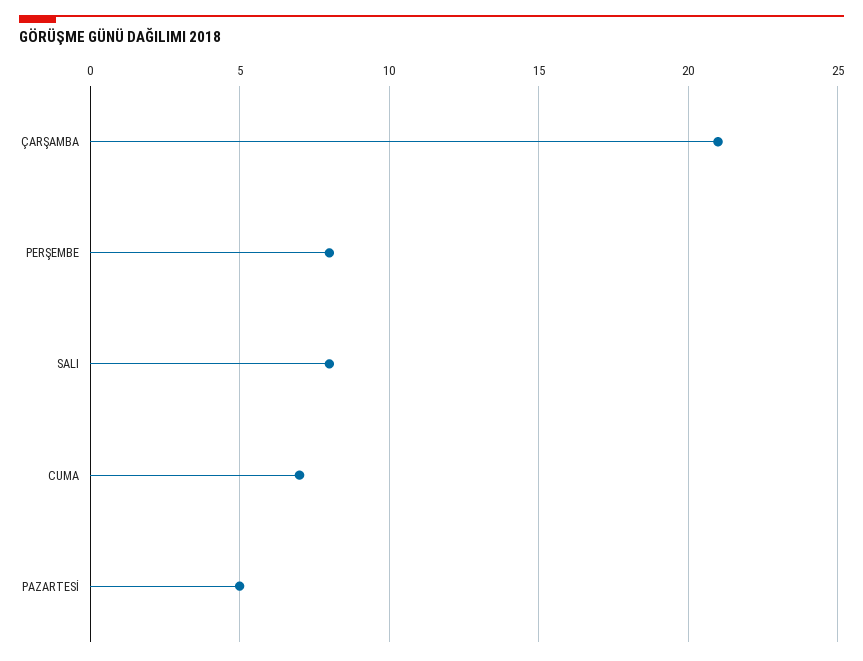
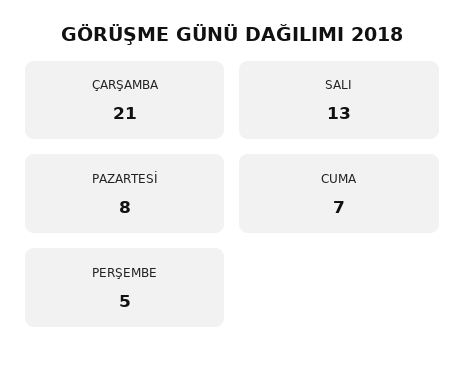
PERŞEMBE: 8 -> 5
SALI: 8 -> 13
PAZARTESİ: 5 -> 8

